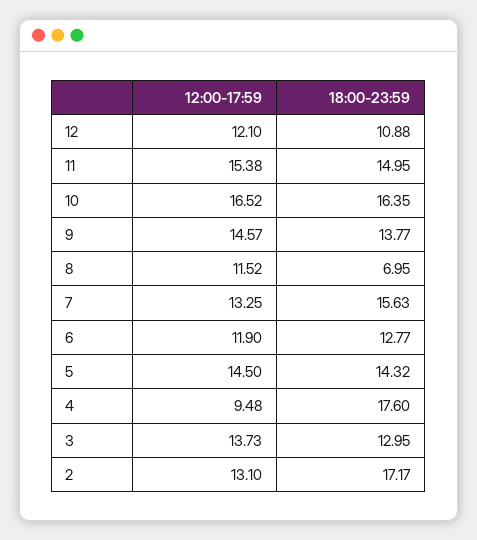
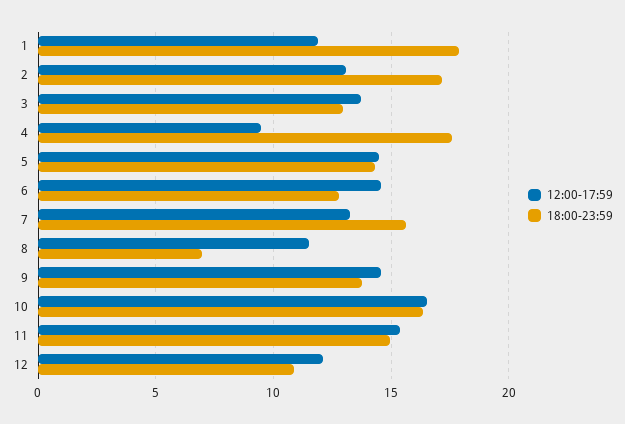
12:00-17:59, 6: 11.9 -> 14.5
12:00-17:59, 1: none -> 12
18:00-23:59, 1: none -> 18

